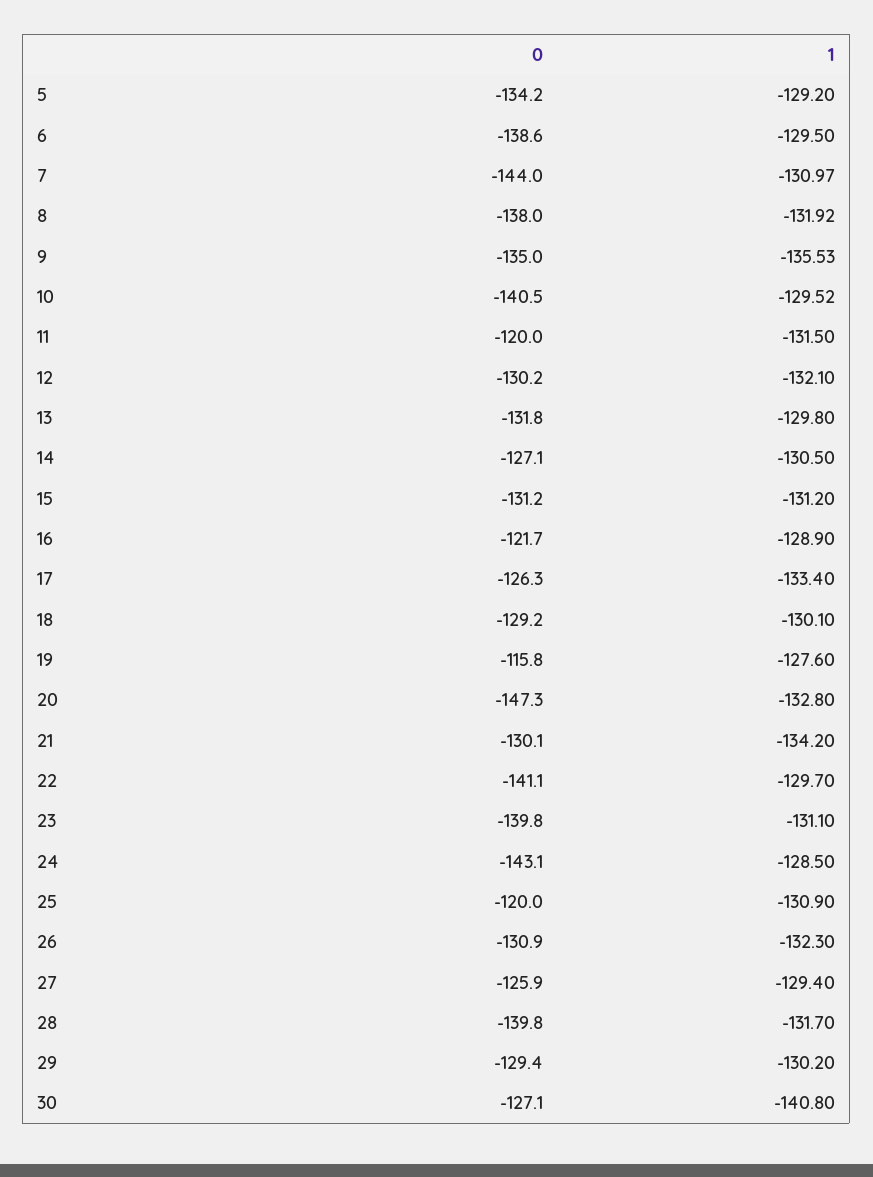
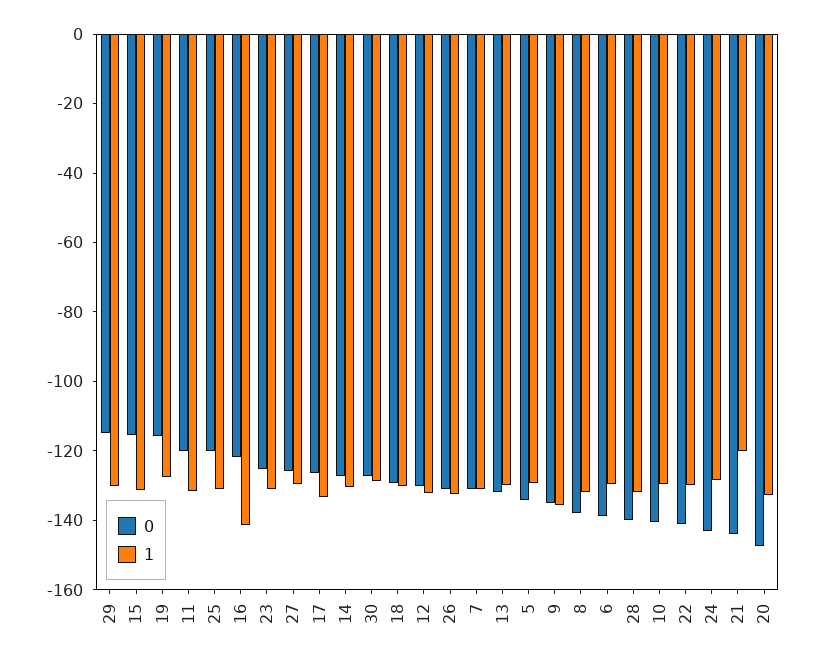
0, 7: -144 -> -130
0, 15: -131.2 -> -115
1, 16: -128.9 -> -140
0, 21: -130.1 -> -145
1, 21: -134.2 -> -120
0, 23: -139.8 -> -125
0, 29: -129.4 -> -115
1, 30: -140.8 -> -130

